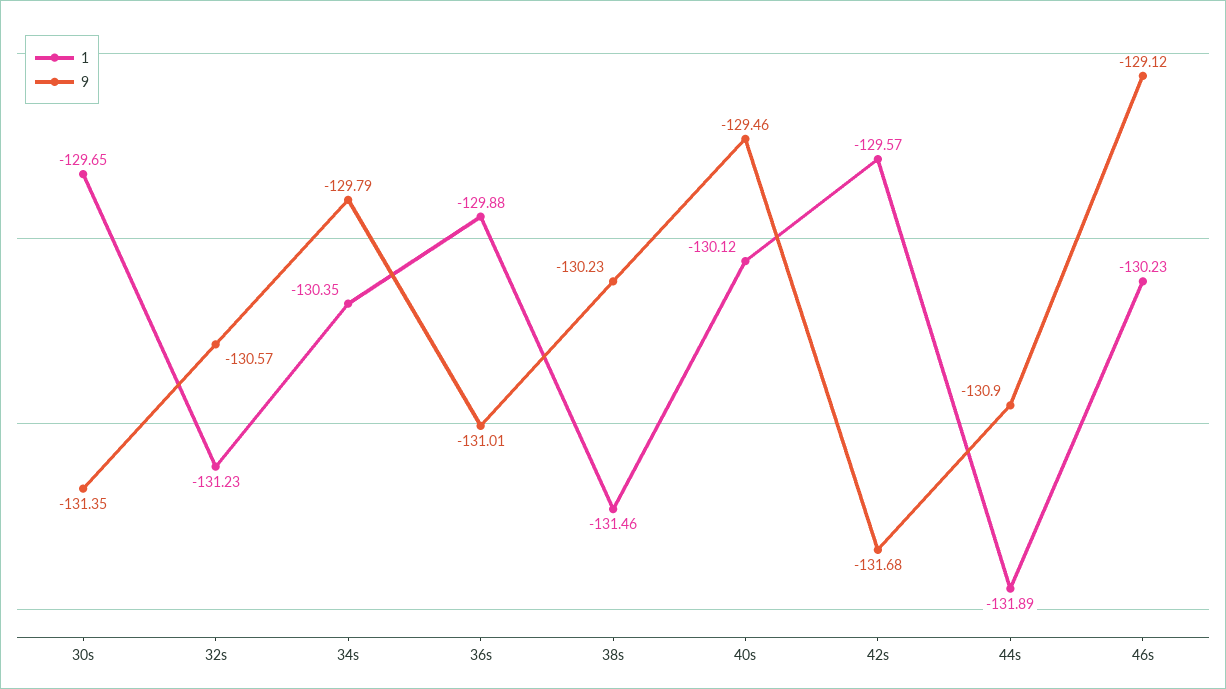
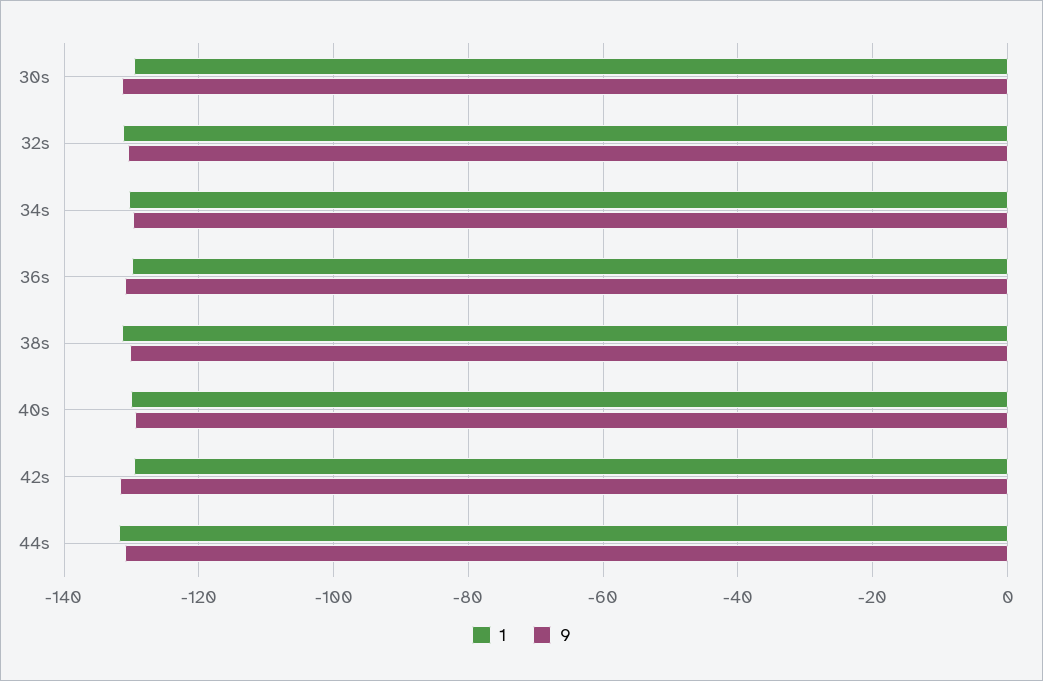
1, 46s: -130.23 -> none
9, 46s: -129.12 -> none

